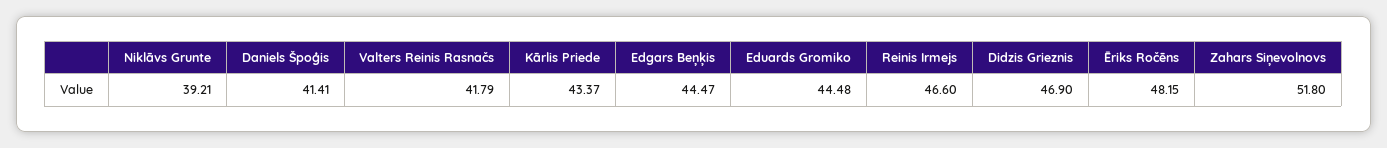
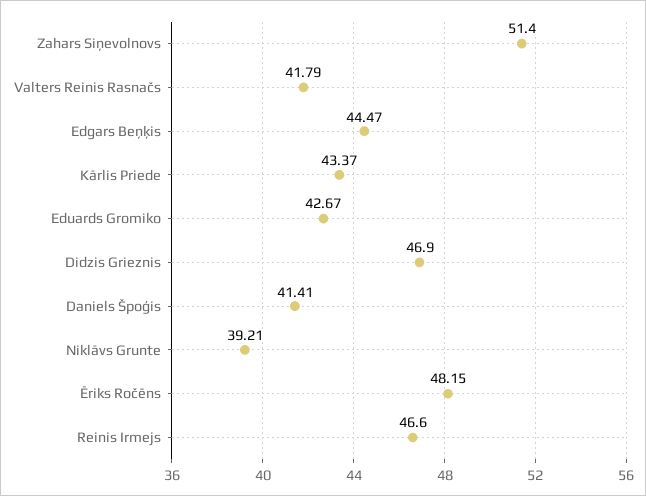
Eduards Gromiko: 44.48 -> 42.67
Zahars Siņevolnovs: 51.8 -> 51.4

